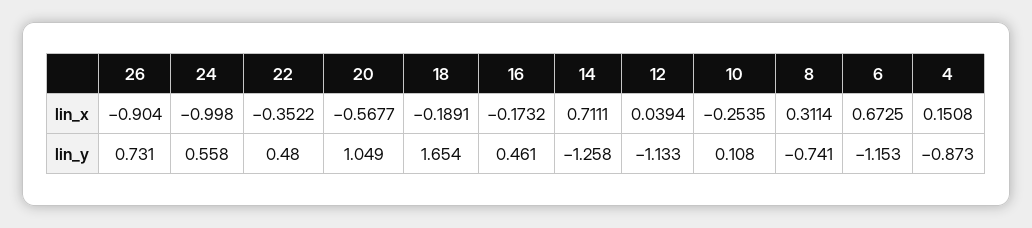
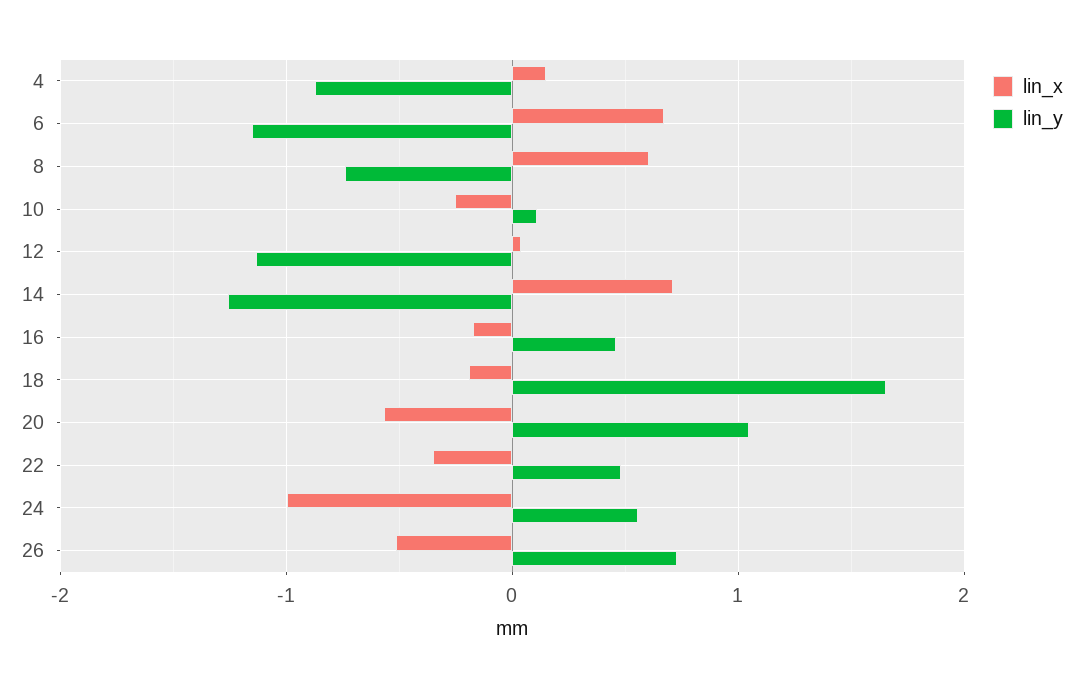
lin_x, 26: -0.904 -> -0.5
lin_x, 8: 0.3114 -> 0.6

